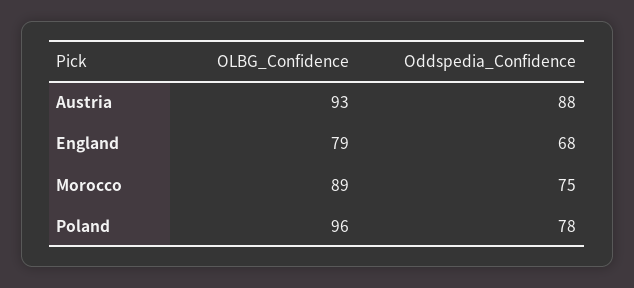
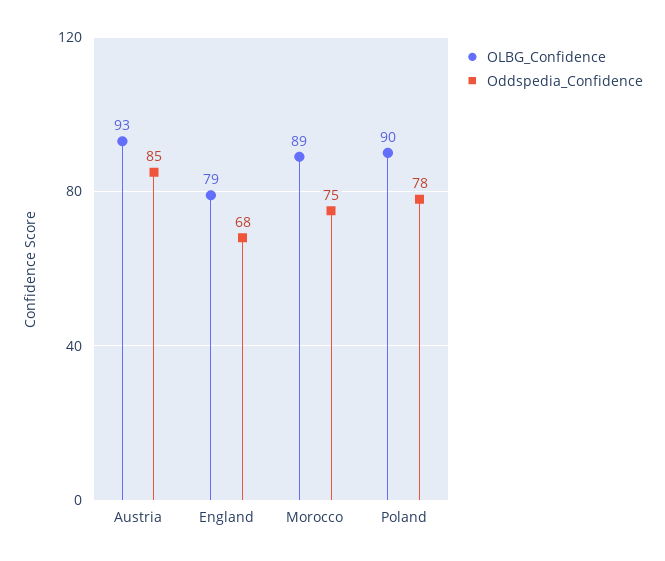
Oddspedia_Confidence, Austria: 88 -> 85
OLBG_Confidence, Poland: 96 -> 90

